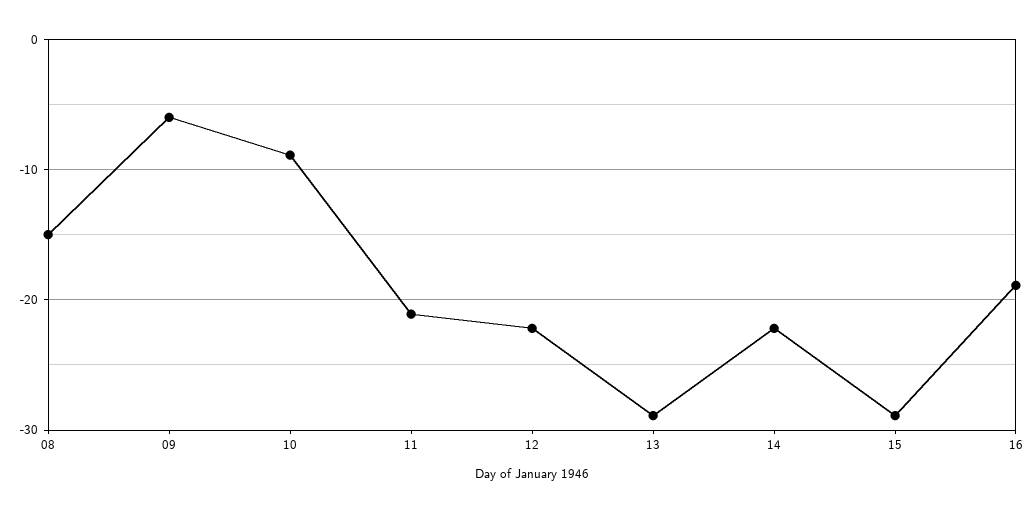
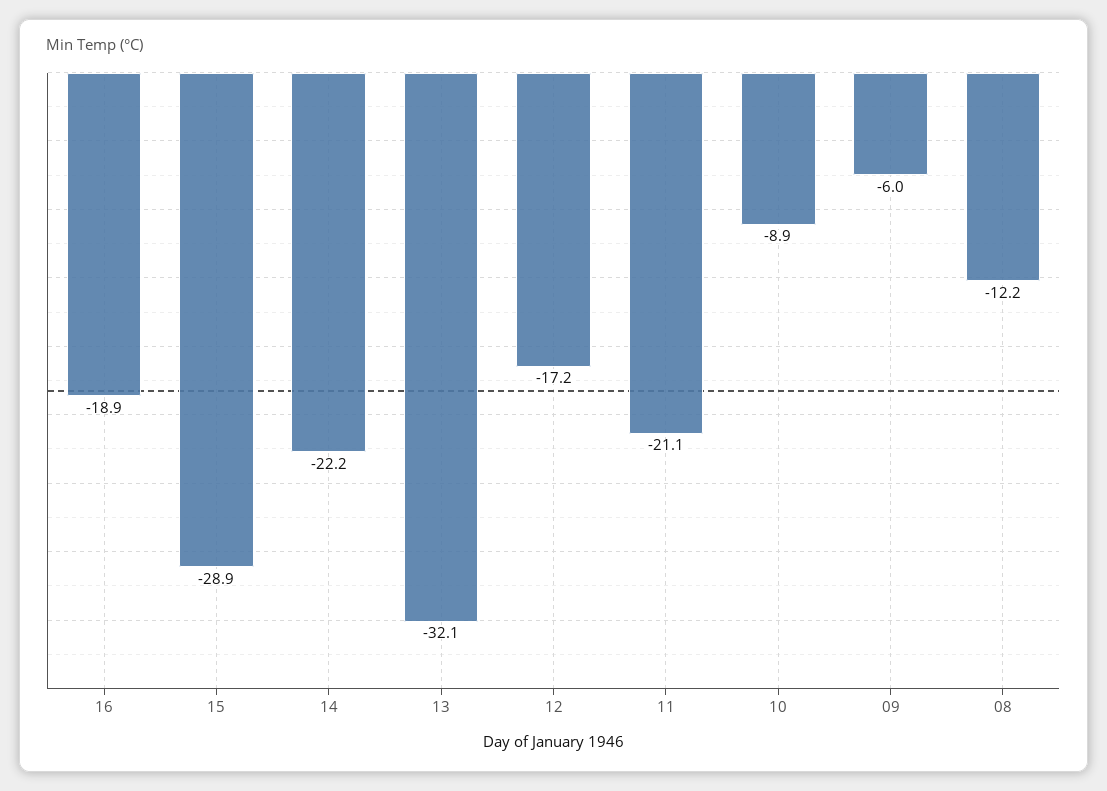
08: -15 -> -12.2
12: -22 -> -17.2
13: -29 -> -32.1

